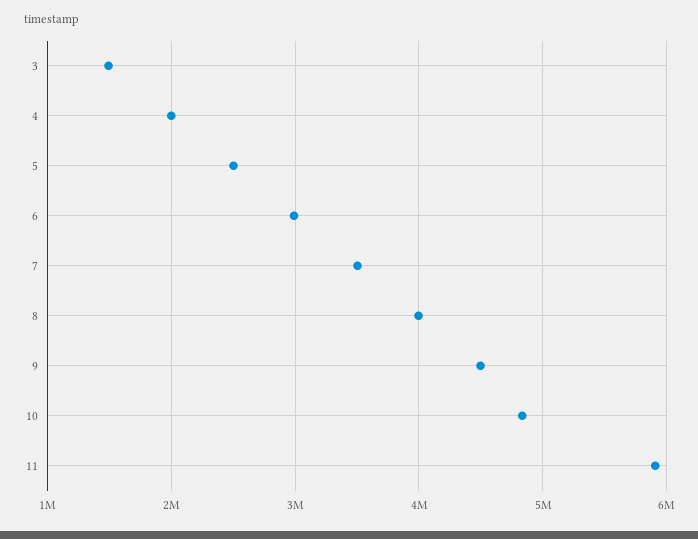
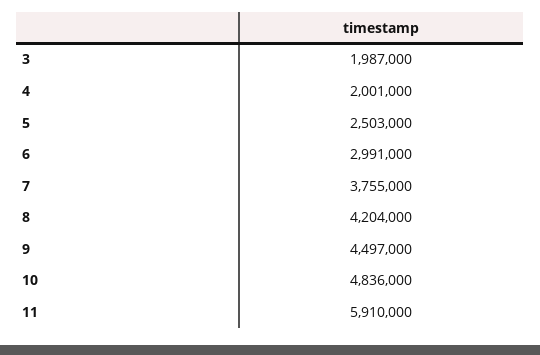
3: 1500000 -> 1987000
7: 3500000 -> 3755000
8: 4000000 -> 4204000

